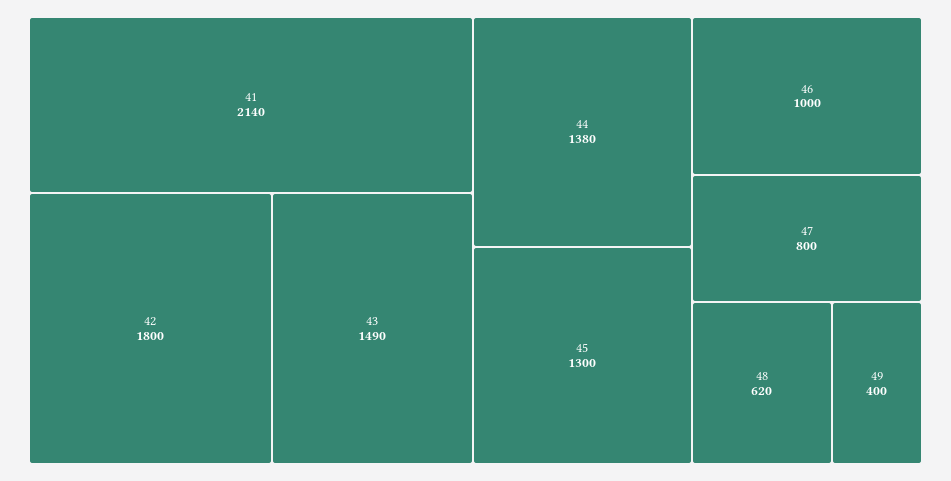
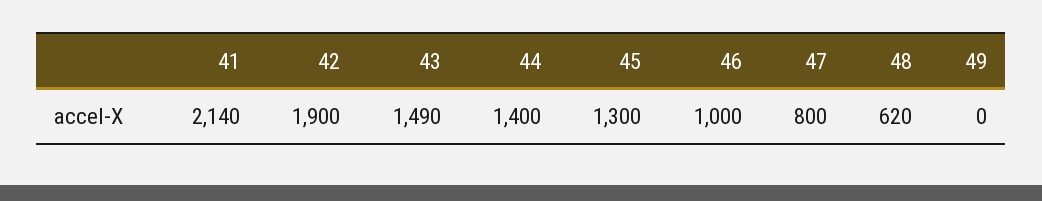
42: 1800 -> 1900
44: 1380 -> 1400
49: 400 -> 0

